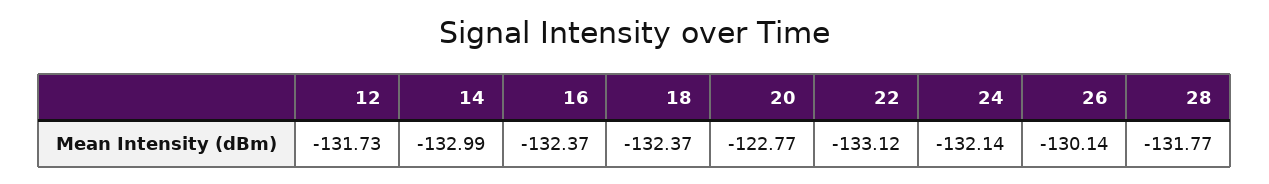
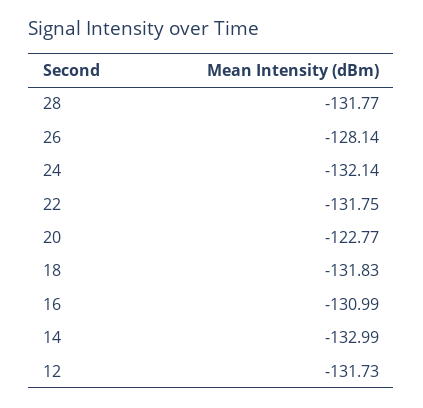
16: -132.37 -> -130.99
18: -132.37 -> -131.83
22: -133.12 -> -131.75
26: -130.14 -> -128.14

